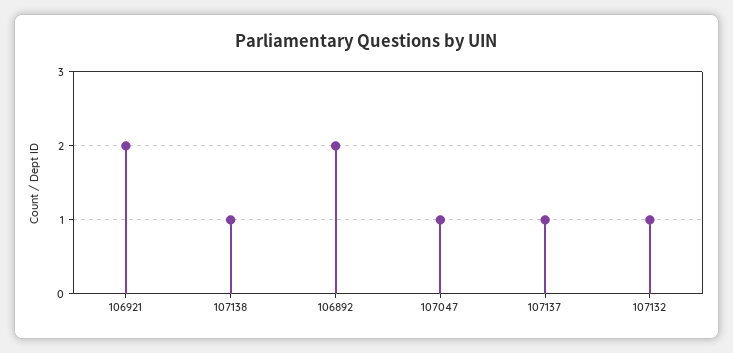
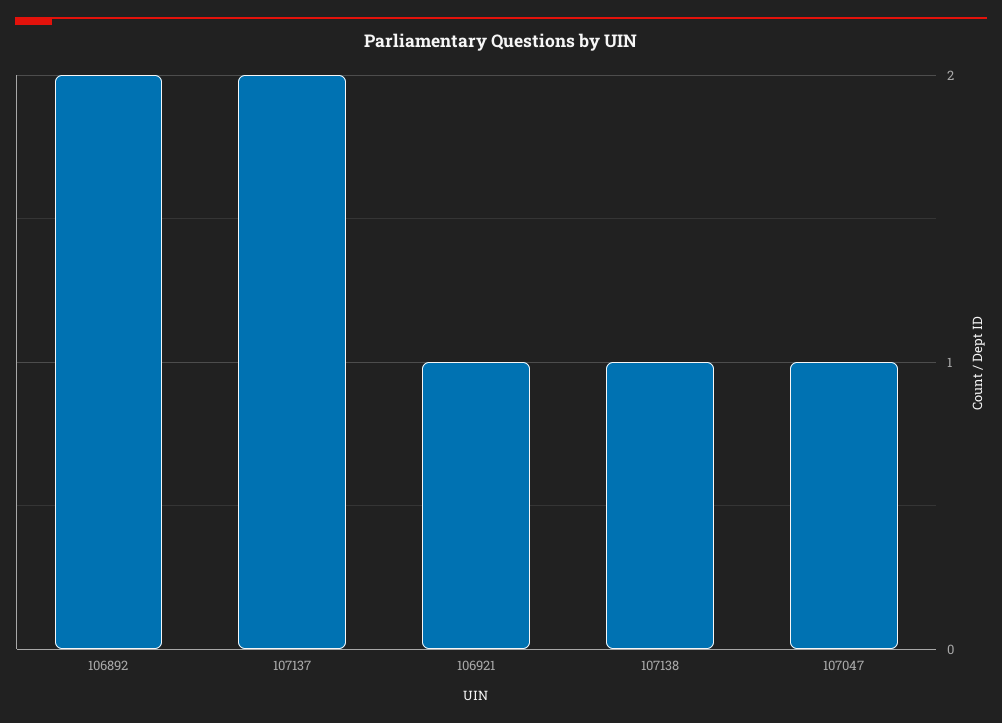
106921: 2 -> 1
107137: 1 -> 2
107132: 1 -> none

